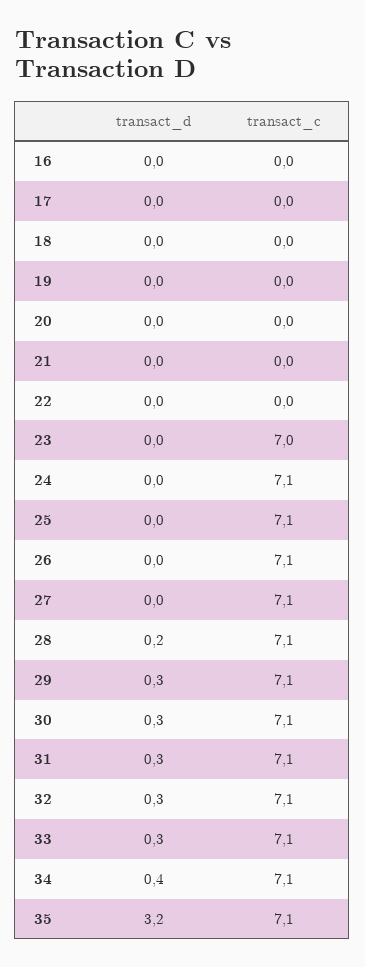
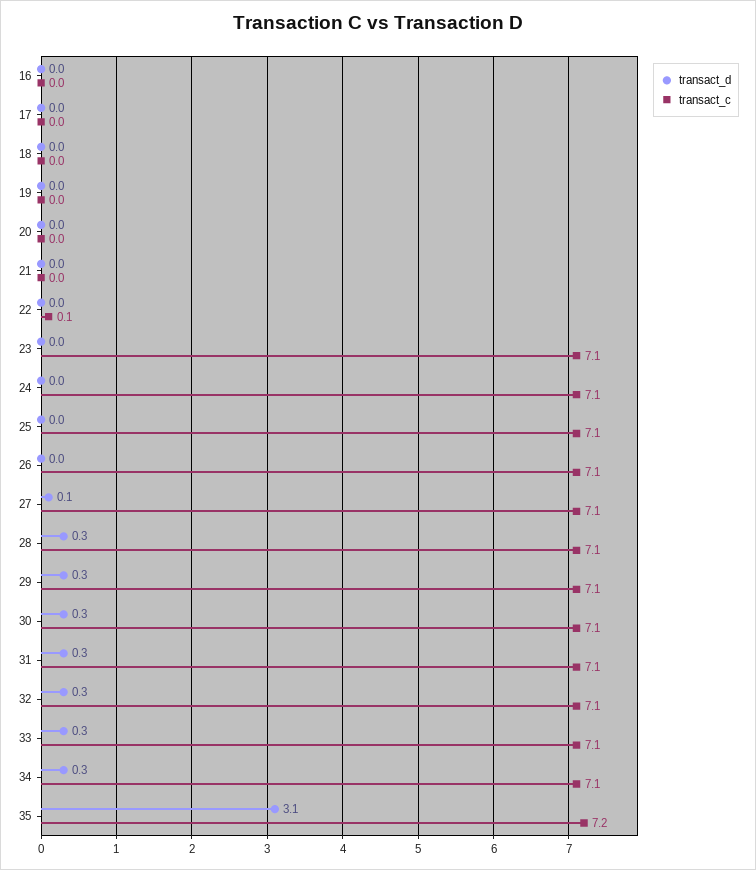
transact_c, 22: 0 -> 0.1
transact_c, 23: 7 -> 7.1
transact_d, 27: 0 -> 0.1
transact_d, 28: 0.2 -> 0.3
transact_d, 34: 0.4 -> 0.3
transact_d, 35: 3.2 -> 3.1
transact_c, 35: 7.1 -> 7.2

